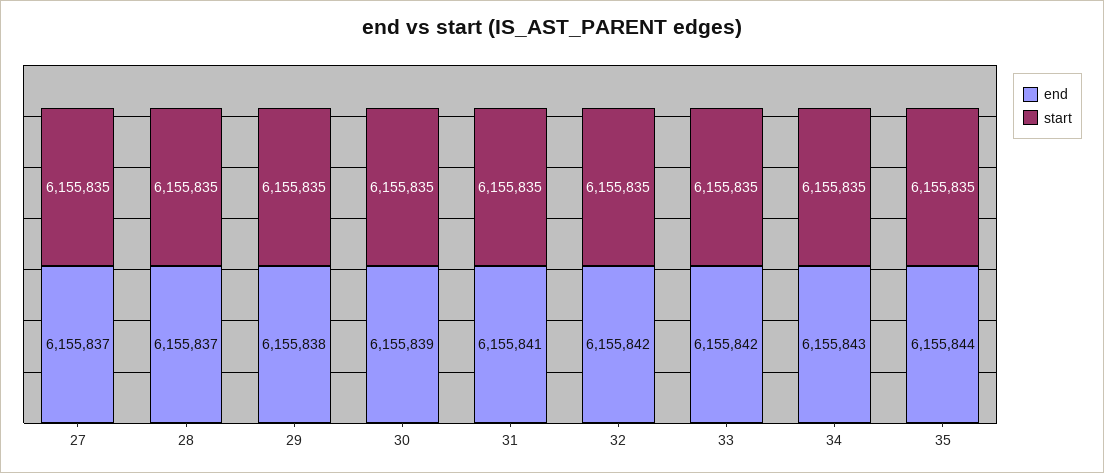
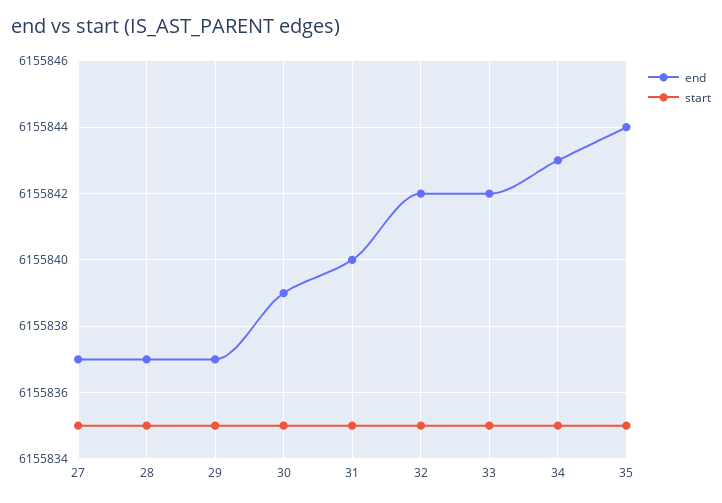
end, 29: 6155838 -> 6155837
end, 31: 6155841 -> 6155840

